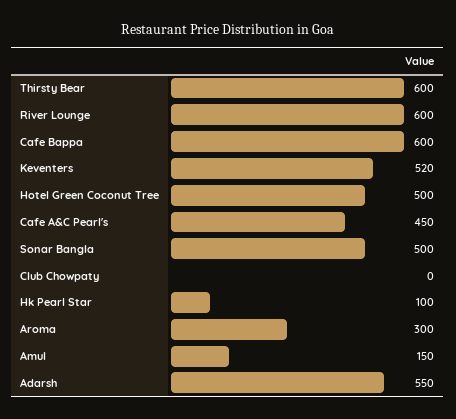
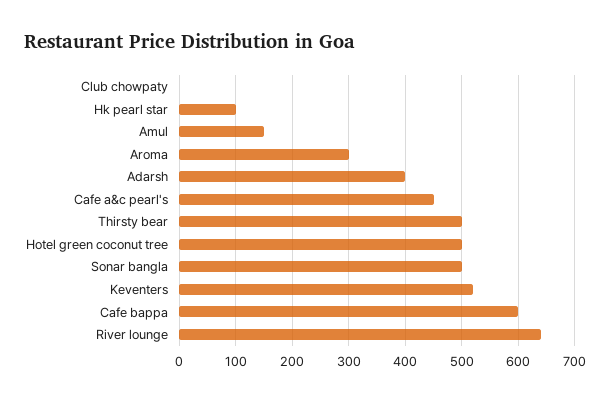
Thirsty Bear: 600 -> 500
River Lounge: 600 -> 640
Adarsh: 550 -> 400

